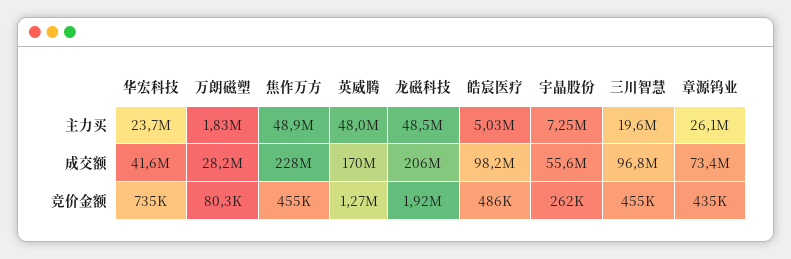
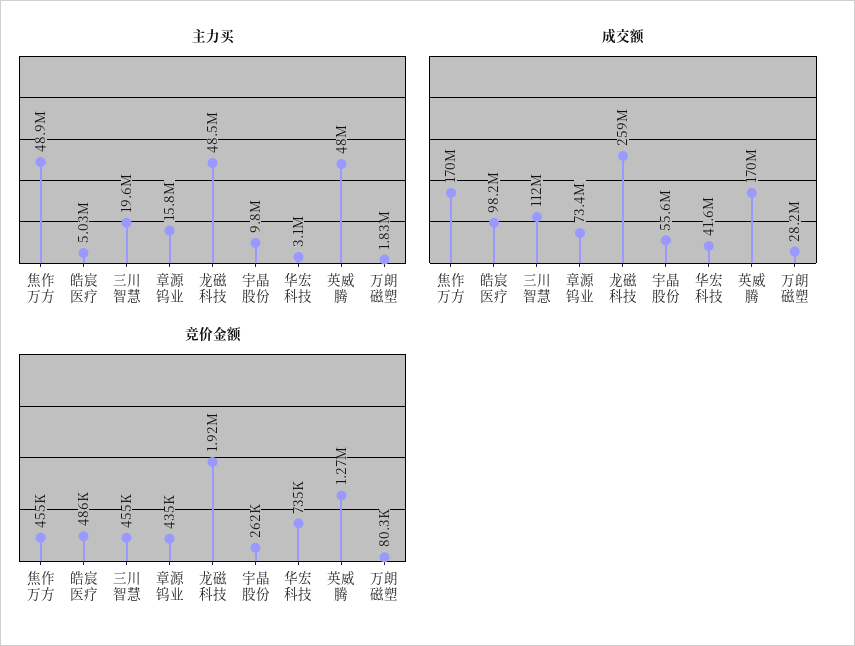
主力买, 华宏科技: 23700000 -> 3100000
主力买, 宇晶股份: 7250000 -> 9800000
主力买, 章源钨业: 26100000 -> 15800000
成交额, 焦作万方: 228000000 -> 170000000
成交额, 龙磁科技: 206000000 -> 259000000
成交额, 三川智慧: 96800000 -> 112000000

